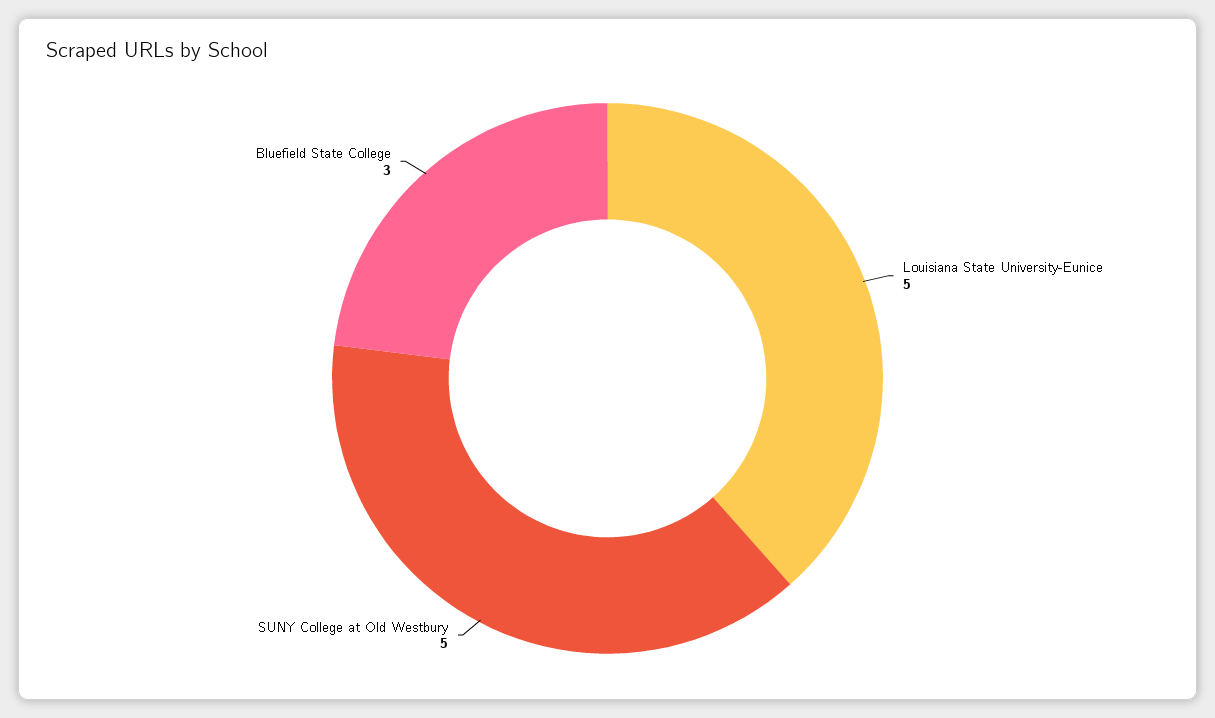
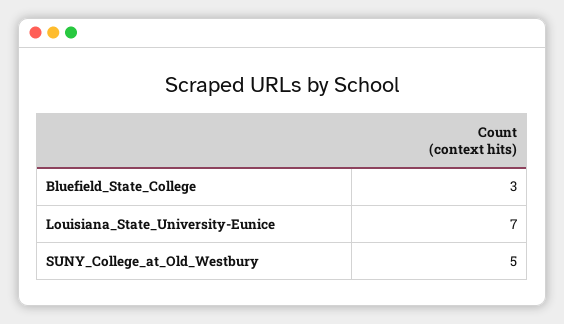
Louisiana State University-Eunice: 5 -> 7

